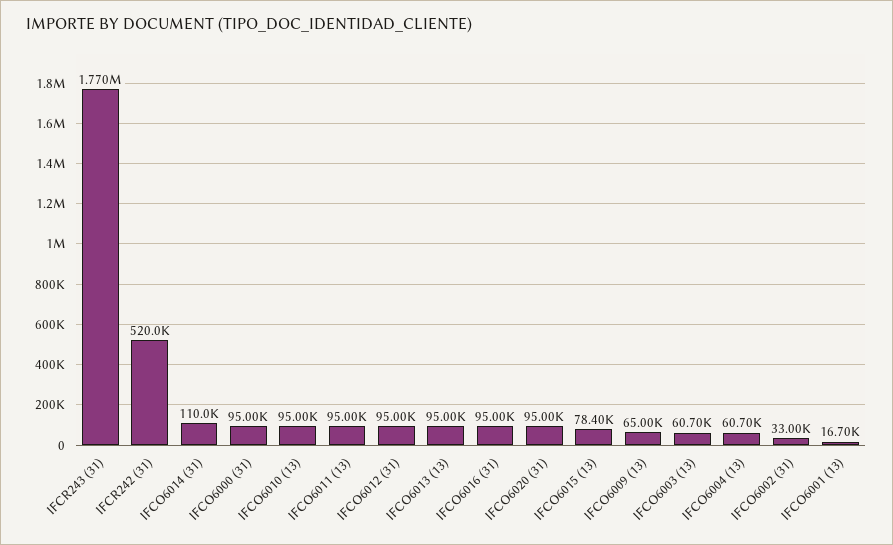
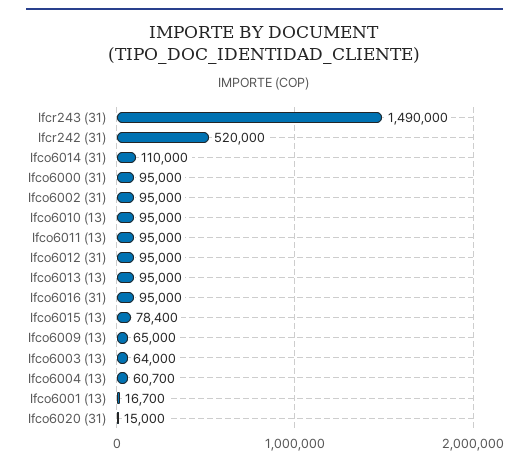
IFCR243 (31): 1770000 -> 1490000
IFCO6020 (31): 95000 -> 15000
IFCO6003 (13): 60700 -> 64000
IFCO6002 (31): 33000 -> 95000

